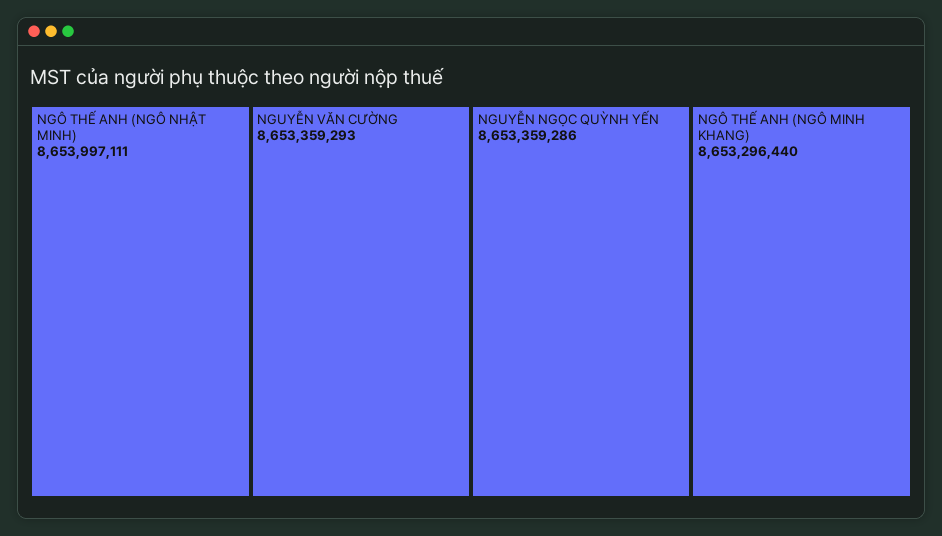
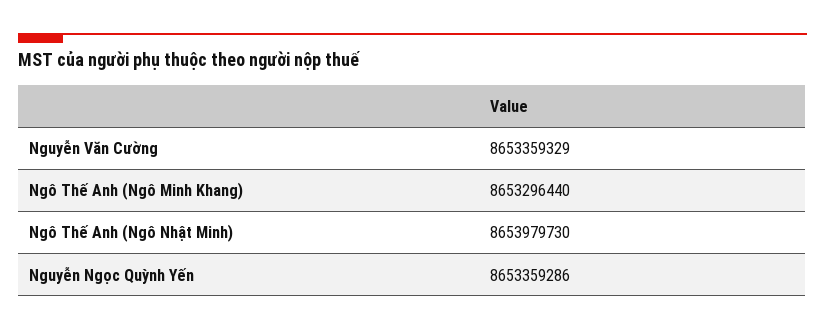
NGÔ THẾ ANH (NGÔ NHẬT MINH): 8653997111 -> 8653979730
NGUYỄN VĂN CƯỜNG: 8653359293 -> 8653359329

